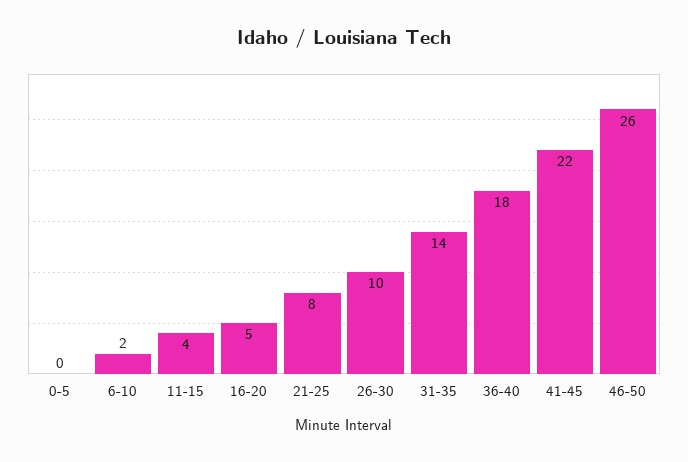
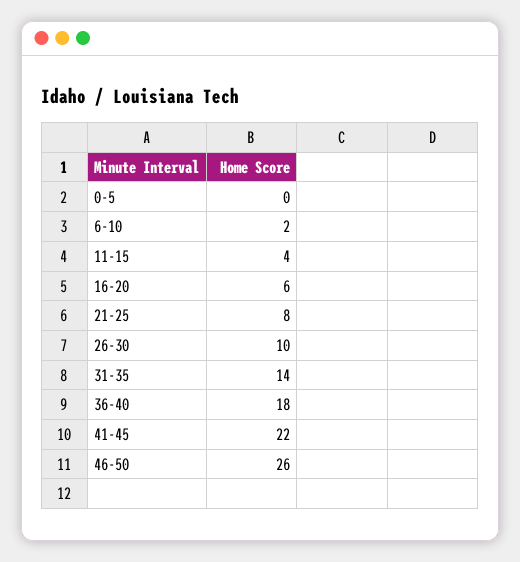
16-20: 5 -> 6

